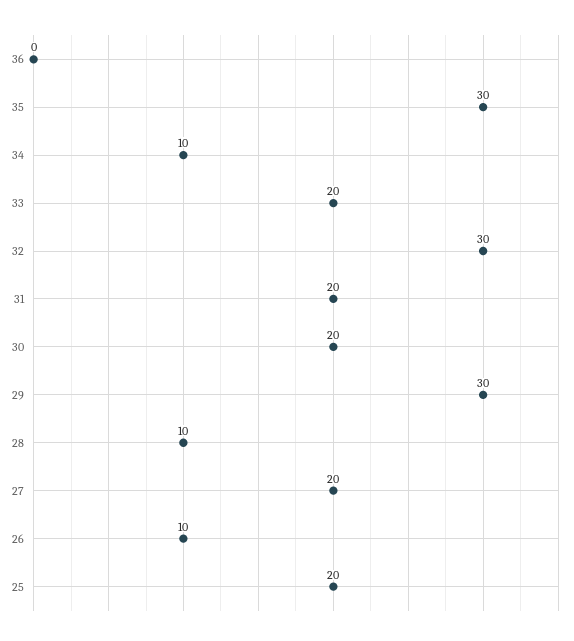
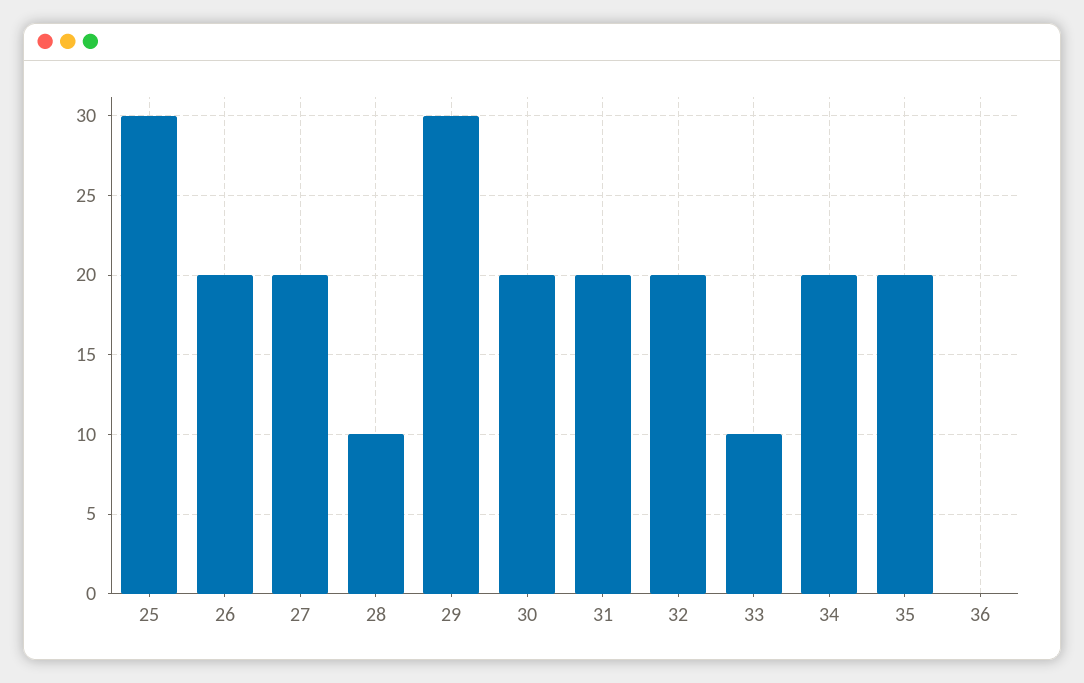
35: 30 -> 20
34: 10 -> 20
33: 20 -> 10
32: 30 -> 20
26: 10 -> 20
25: 20 -> 30

